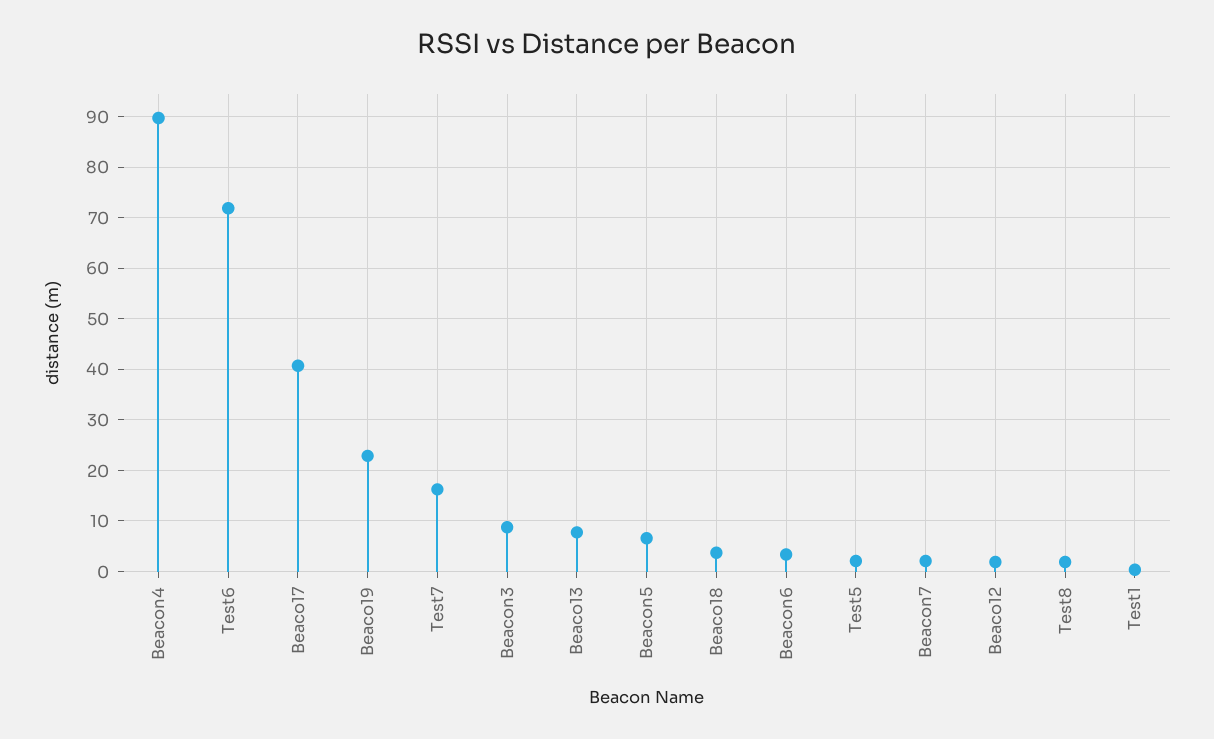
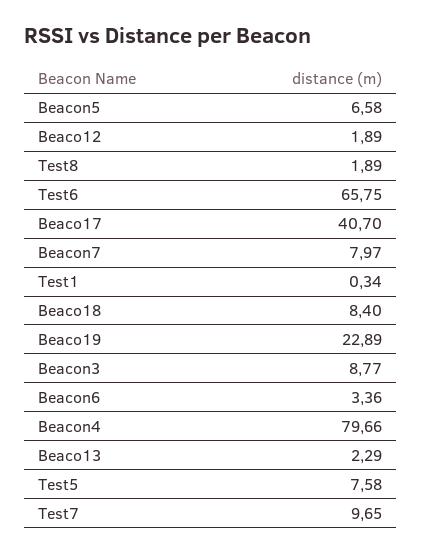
Beacon4: 90 -> 79.66
Test6: 72 -> 65.75
Test7: 16 -> 9.65
Beaco13: 8 -> 2.29
Beaco18: 4 -> 8.4
Test5: 2 -> 7.58
Beacon7: 2 -> 7.97

